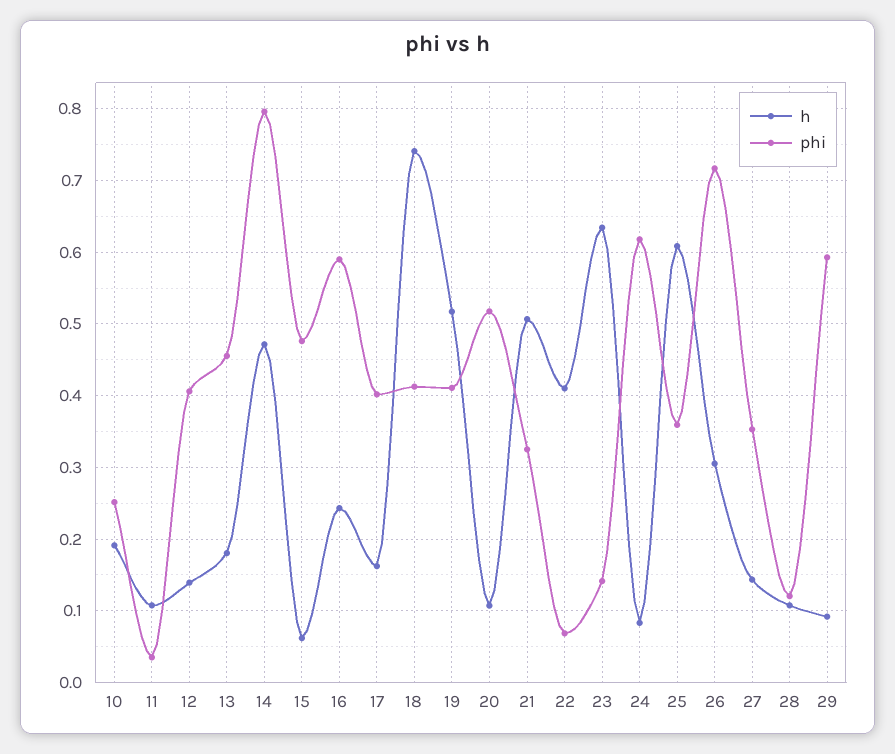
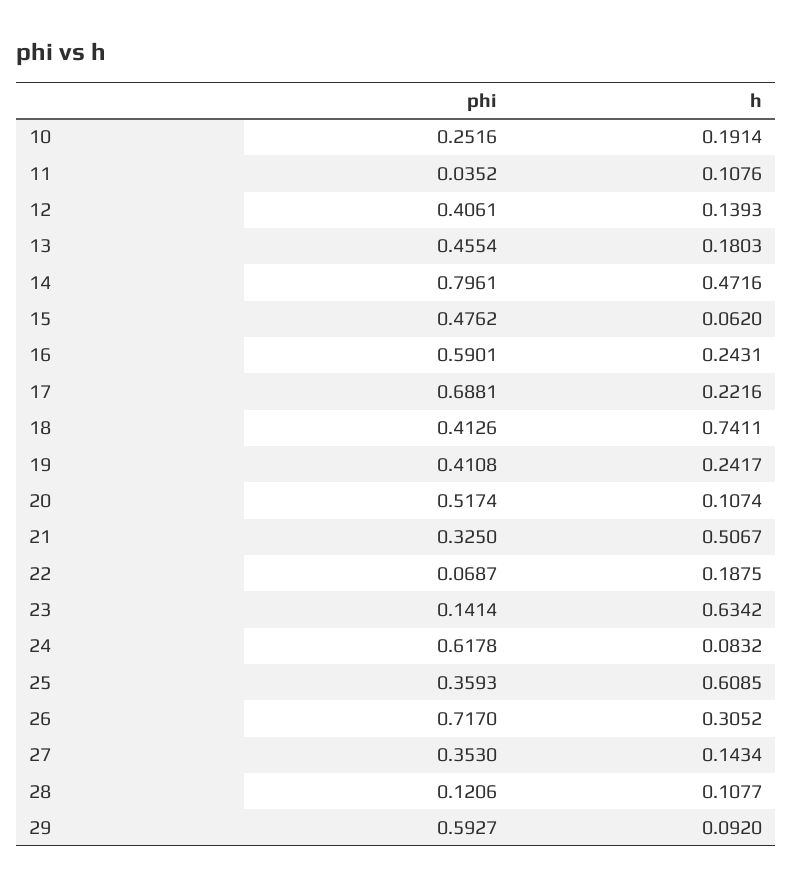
h, 17: 0.16 -> 0.2216
phi, 17: 0.4 -> 0.6881
h, 19: 0.52 -> 0.2417
h, 22: 0.41 -> 0.1875

